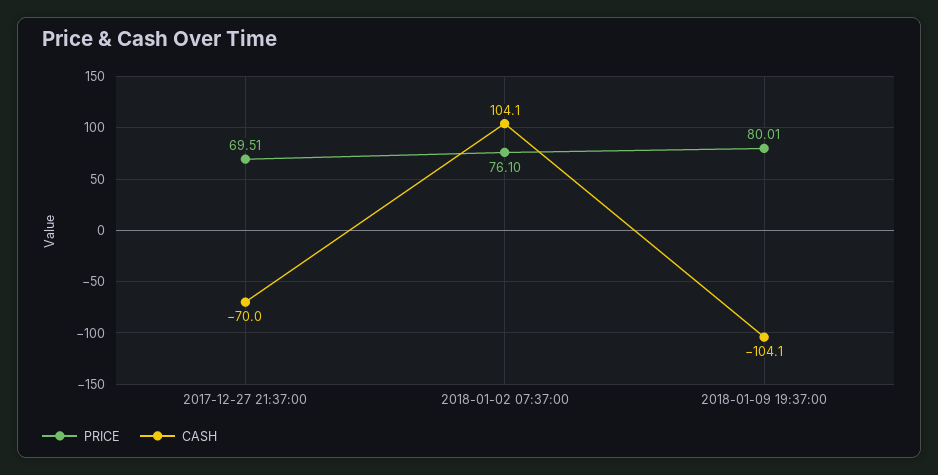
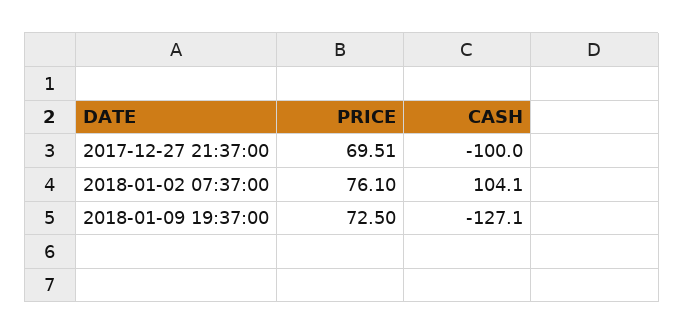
CASH, 2017-12-27 21:37:00: -70 -> -100
PRICE, 2018-01-09 19:37:00: 80.01 -> 72.5
CASH, 2018-01-09 19:37:00: -104.1 -> -127.1

